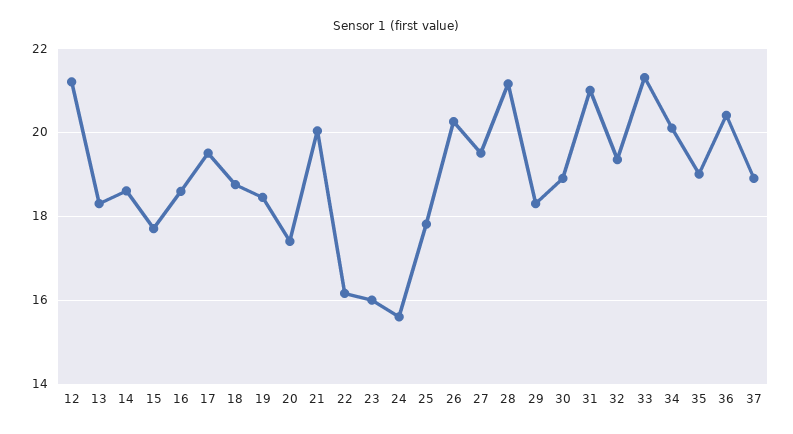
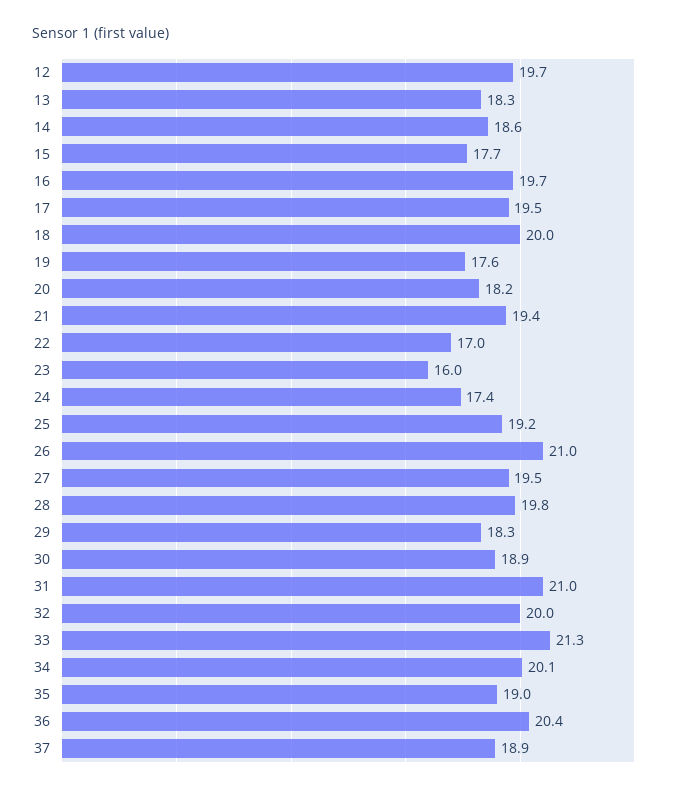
12: 21.2 -> 19.7
16: 18.6 -> 19.7
18: 18.8 -> 20
19: 18.4 -> 17.6
20: 17.4 -> 18.2
21: 20 -> 19.4
22: 16.2 -> 17
24: 15.6 -> 17.4
25: 17.8 -> 19.2
26: 20.2 -> 21
28: 21.2 -> 19.8
32: 19.4 -> 20

